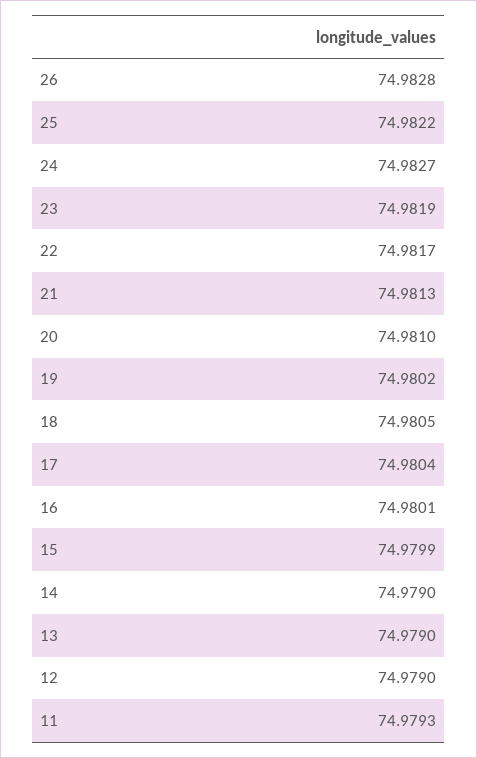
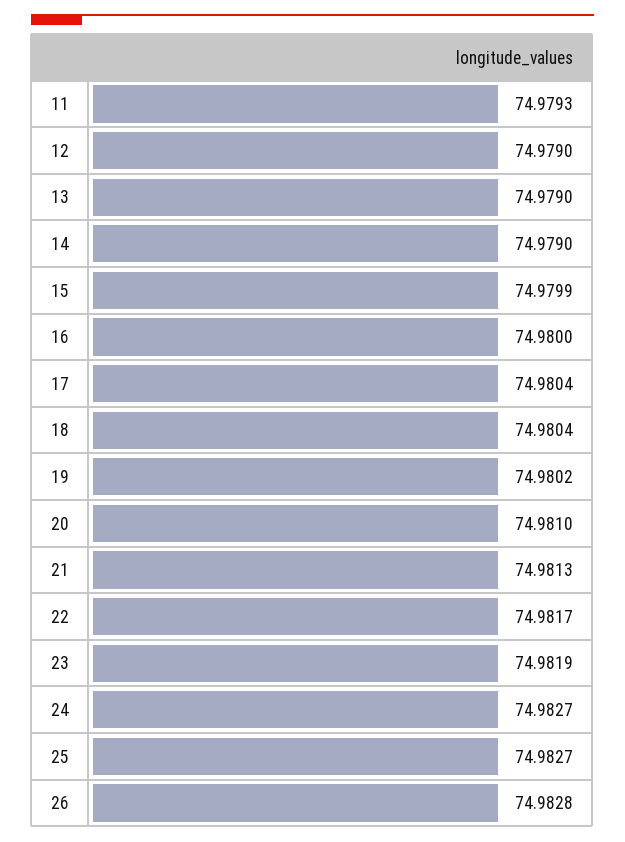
25: 74.9822 -> 74.9827
18: 74.9805 -> 74.9804
16: 74.9801 -> 74.98

